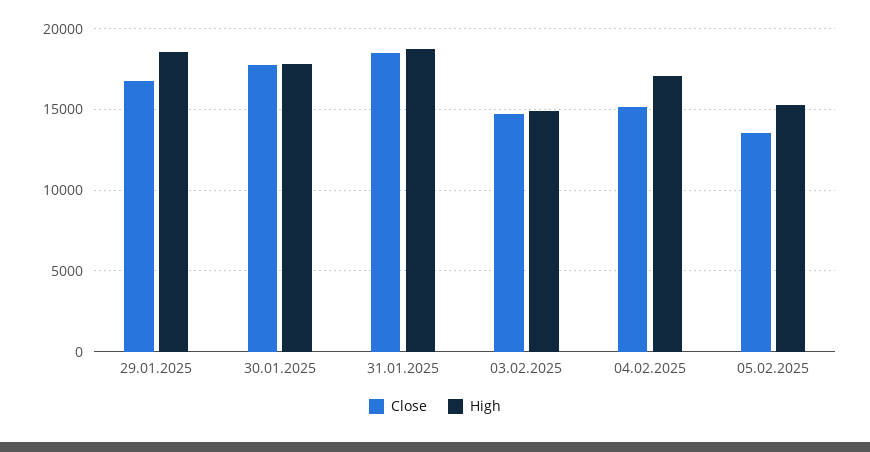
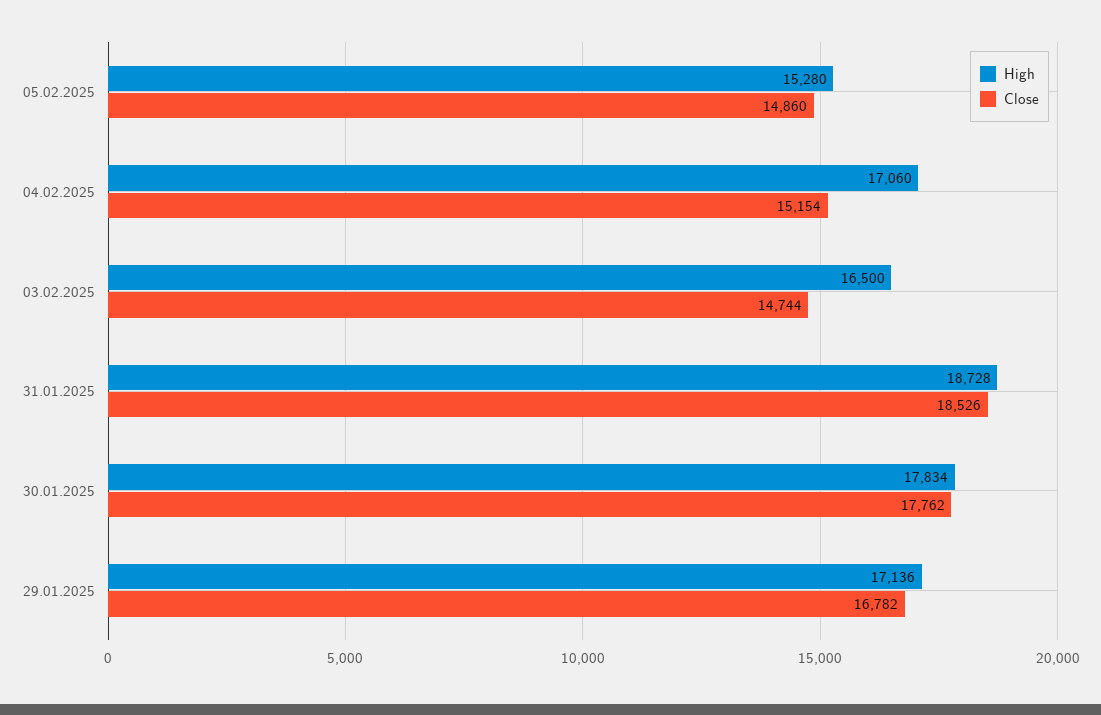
High, 29.01.2025: 18500 -> 17136
High, 03.02.2025: 15000 -> 16500
Close, 05.02.2025: 13500 -> 14860

